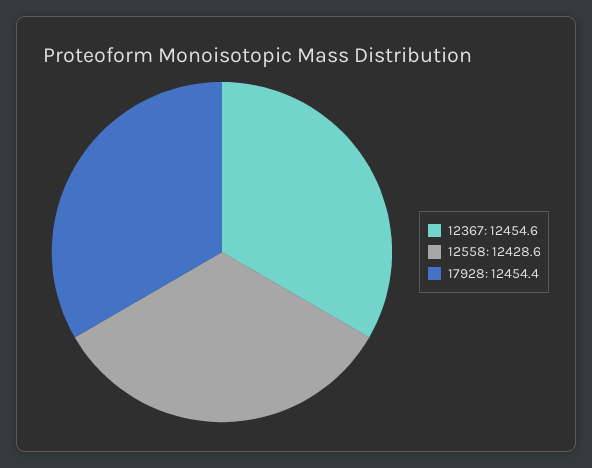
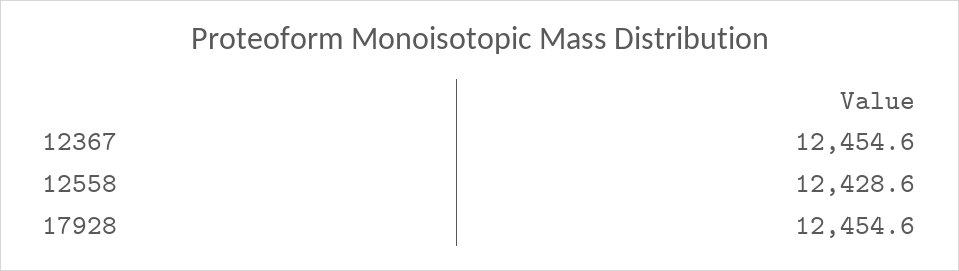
17928: 12454.4 -> 12454.6

